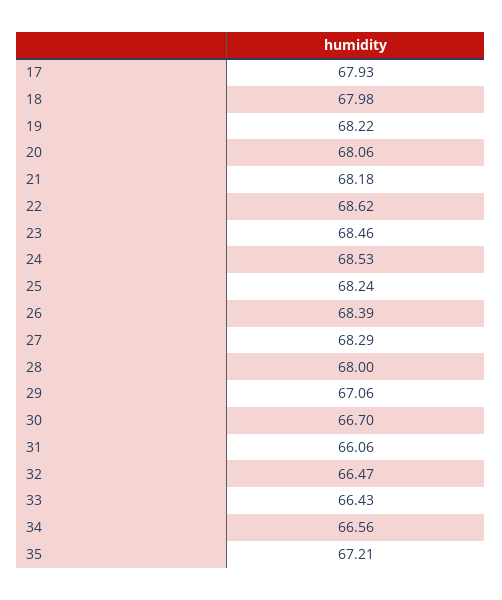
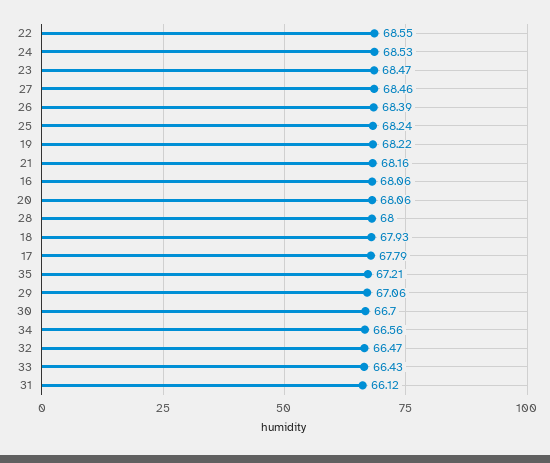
17: 67.93 -> 67.79
18: 67.98 -> 67.93
21: 68.18 -> 68.16
22: 68.62 -> 68.55
23: 68.46 -> 68.47
27: 68.29 -> 68.46
31: 66.06 -> 66.12
16: none -> 68.06

